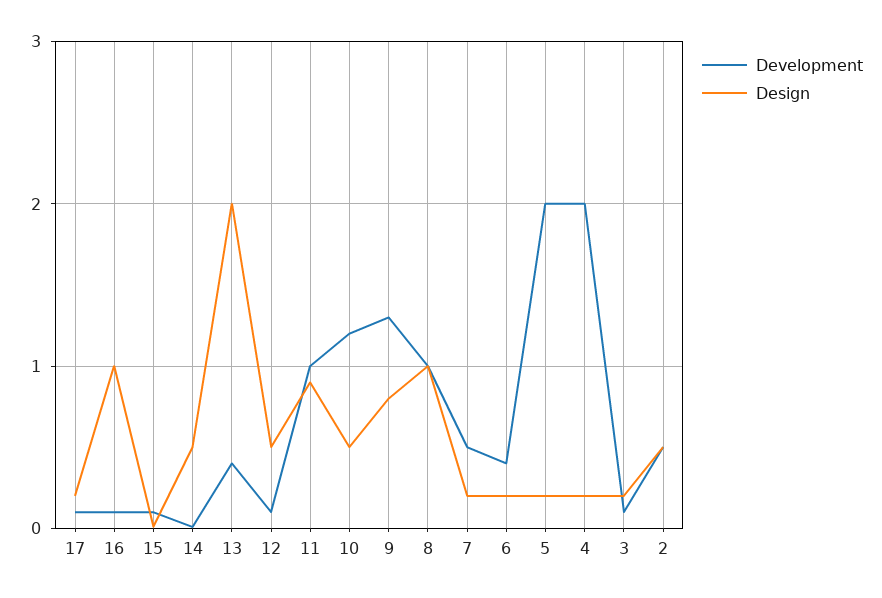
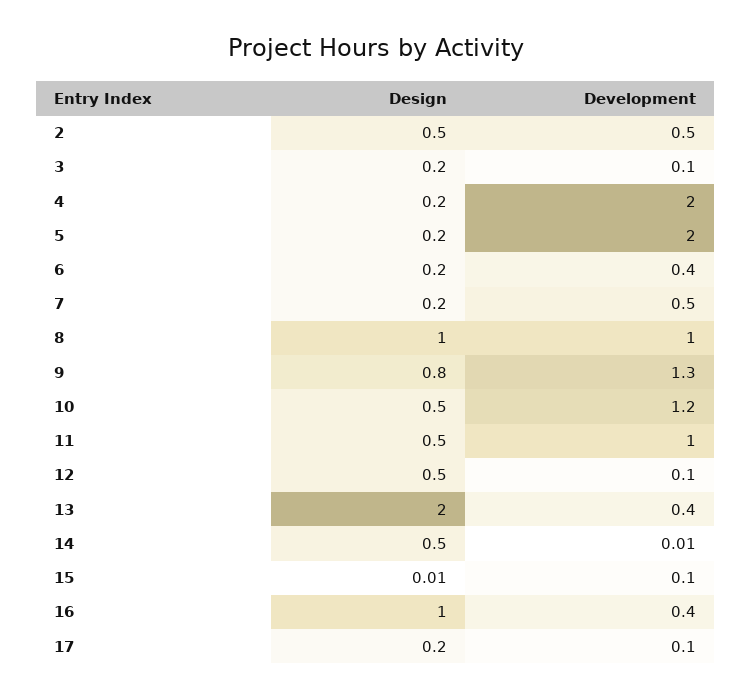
Development, 16: 0.1 -> 0.4
Design, 11: 0.9 -> 0.5

